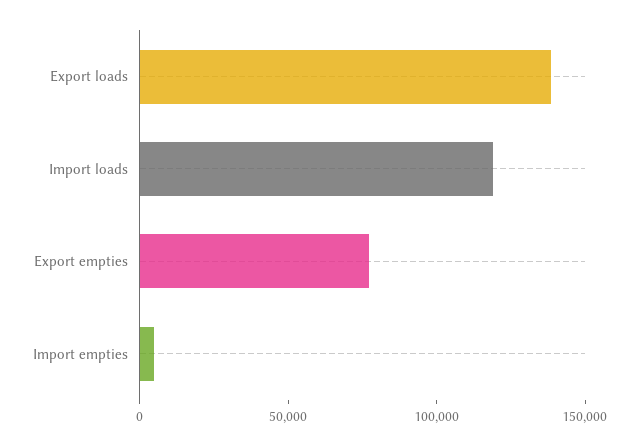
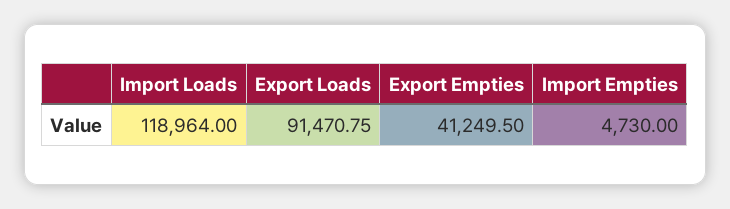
Export loads: 140000 -> 91470.75
Export empties: 80000 -> 41249.5

